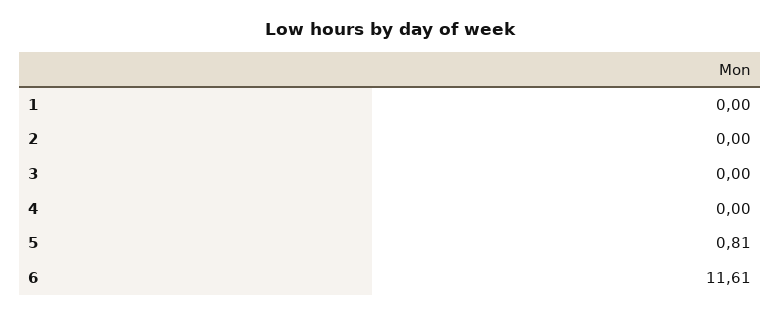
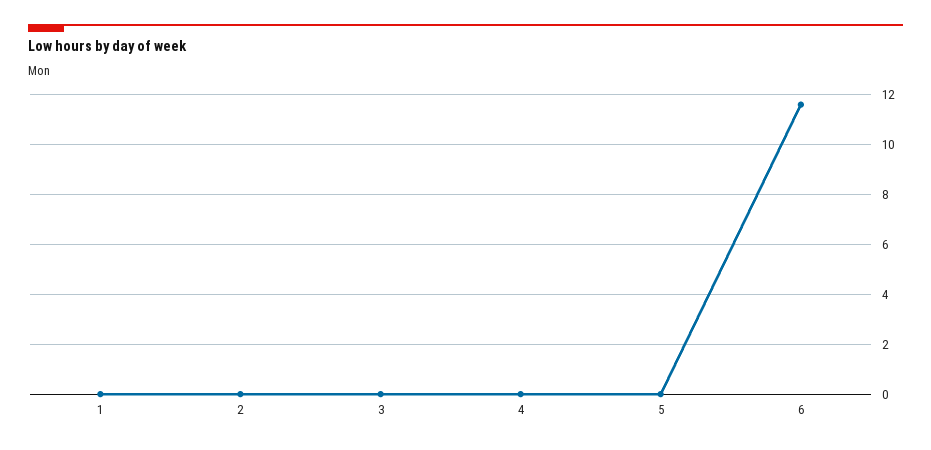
5: 0.81 -> 0

